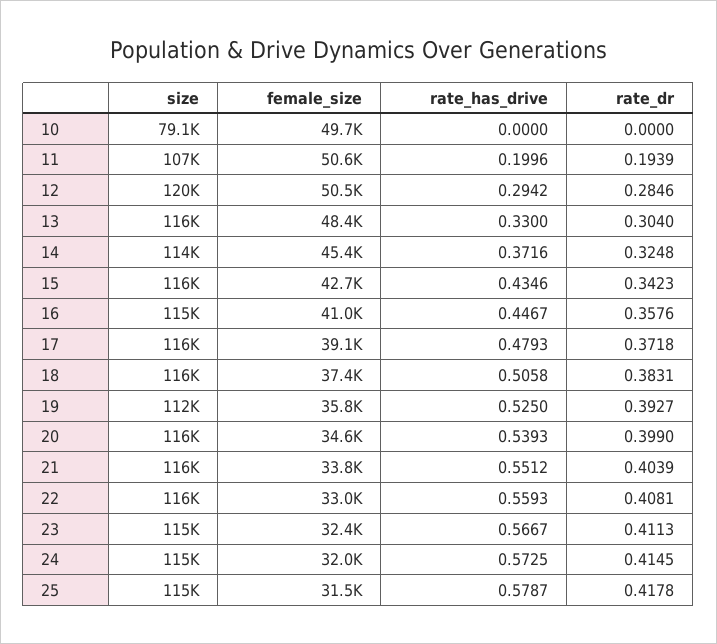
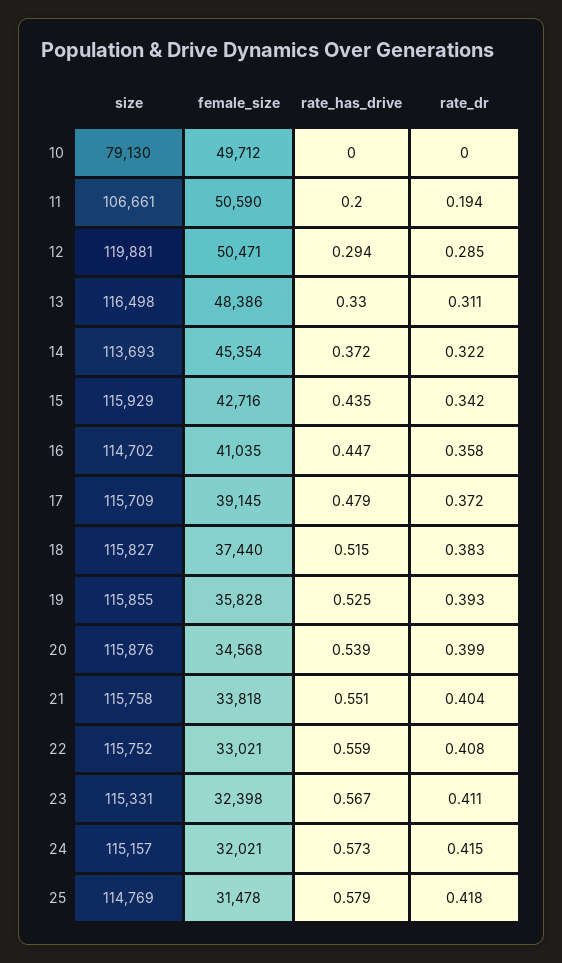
rate_dr, 13: 0.304 -> 0.311
rate_dr, 14: 0.3248 -> 0.322
rate_has_drive, 18: 0.5058 -> 0.515
size, 19: 112000 -> 115855

